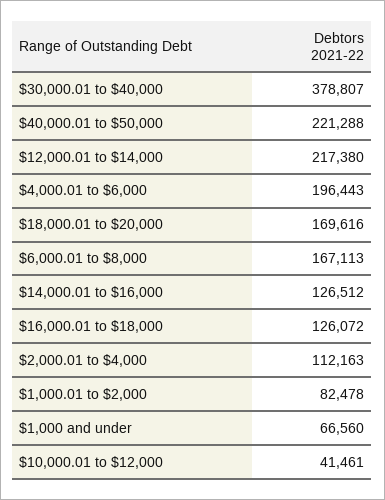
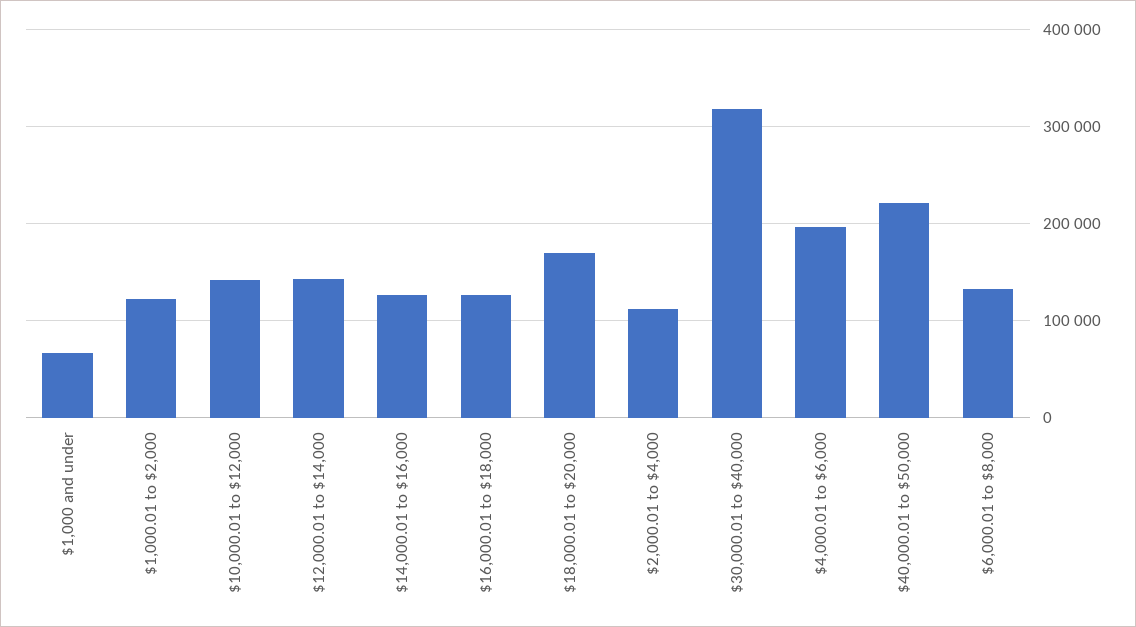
$30,000.01 to $40,000: 378807 -> 320000
$12,000.01 to $14,000: 217380 -> 140000
$6,000.01 to $8,000: 167113 -> 130000
$1,000.01 to $2,000: 82478 -> 120000
$10,000.01 to $12,000: 41461 -> 140000

